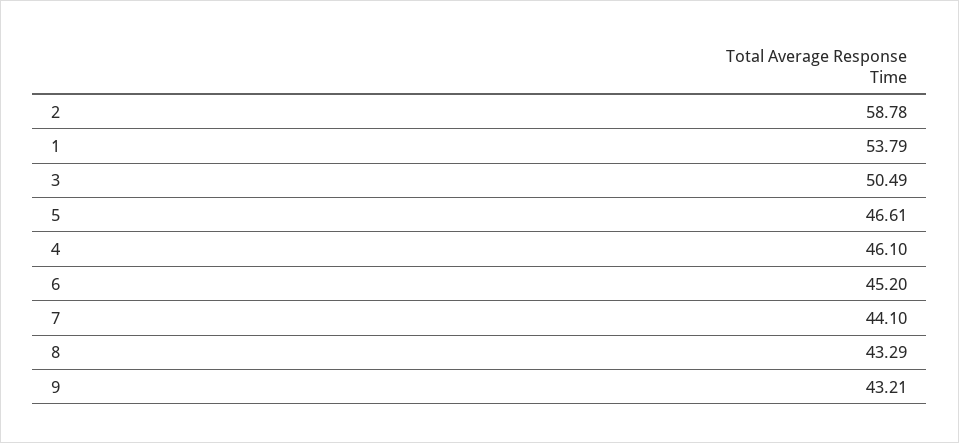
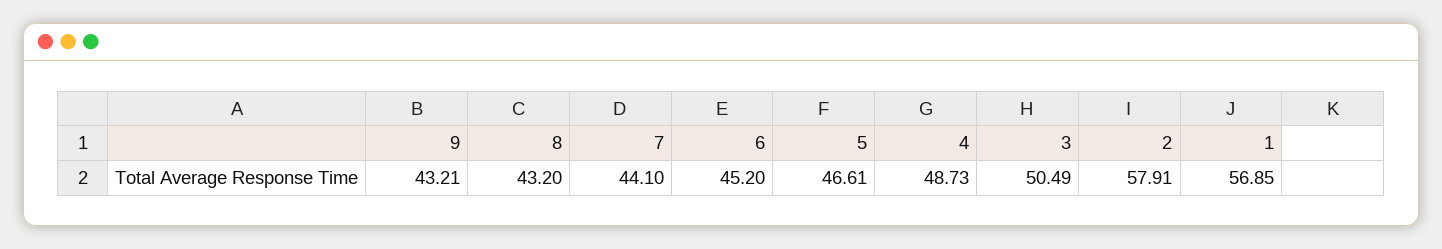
2: 58.78 -> 57.91
1: 53.79 -> 56.85
4: 46.1 -> 48.73
8: 43.29 -> 43.2

